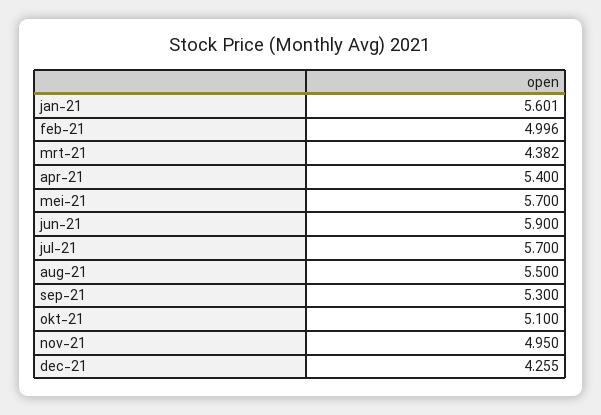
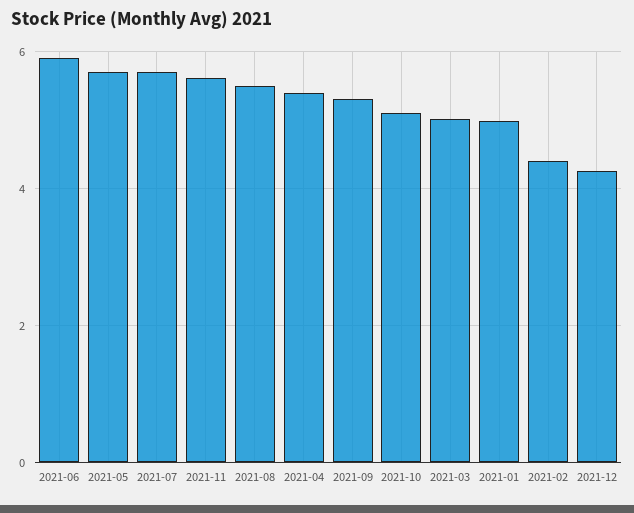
jan-21: 5.601 -> 5
feb-21: 4.996 -> 4.4
mrt-21: 4.382 -> 5
nov-21: 4.95 -> 5.6

